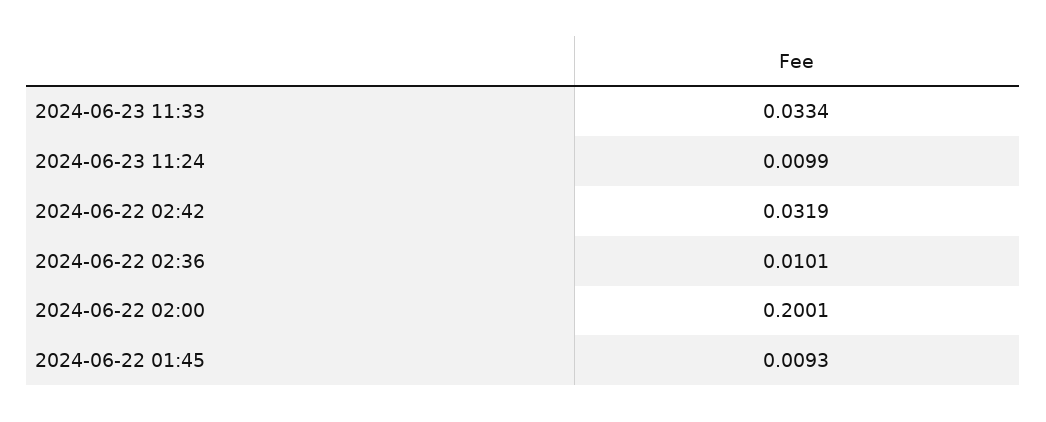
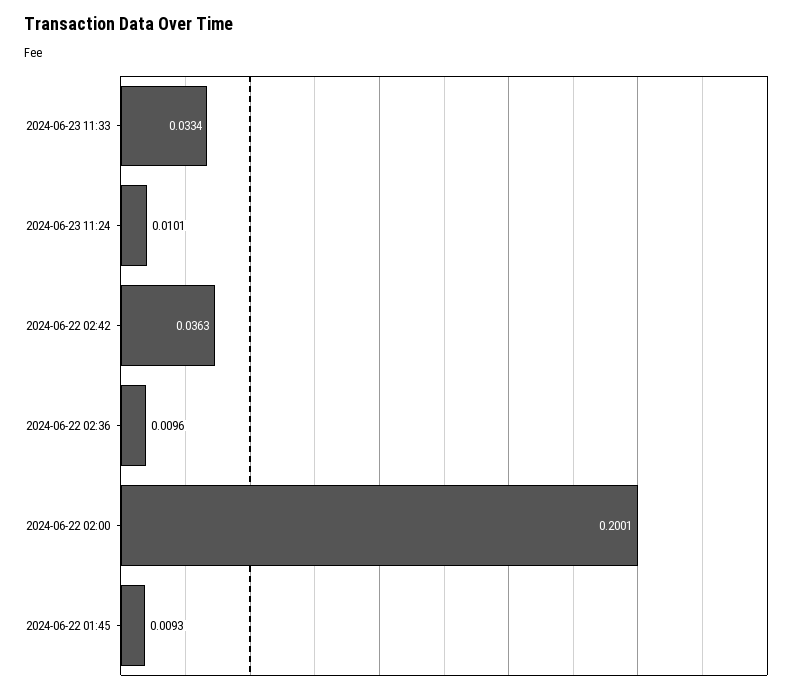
2024-06-23 11:24: 0.0099 -> 0.0101
2024-06-22 02:42: 0.0319 -> 0.0363
2024-06-22 02:36: 0.0101 -> 0.0096

